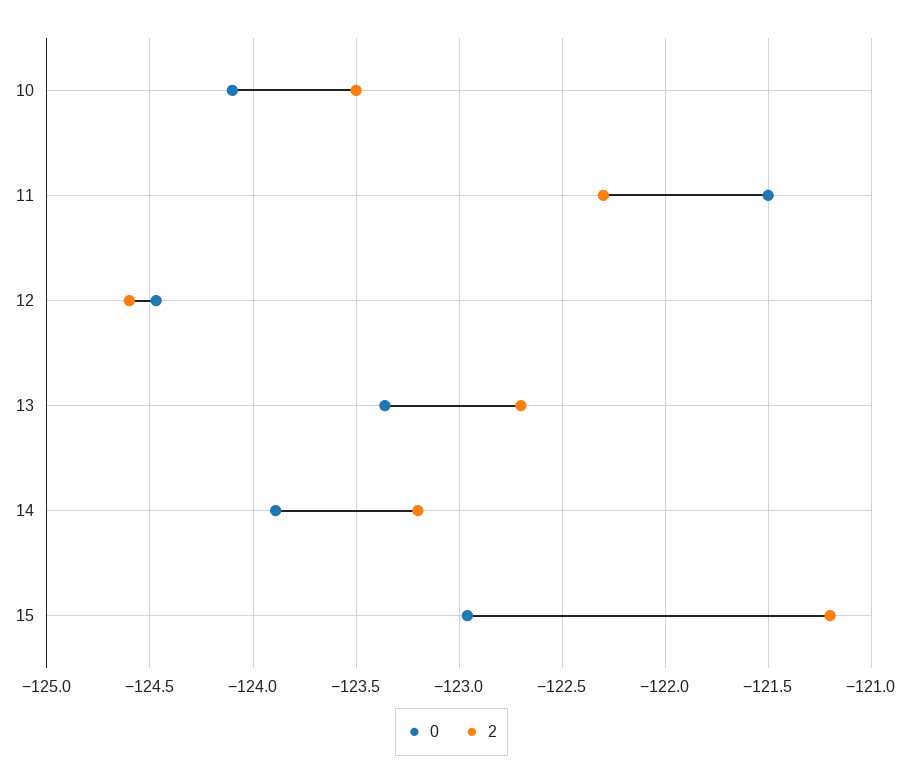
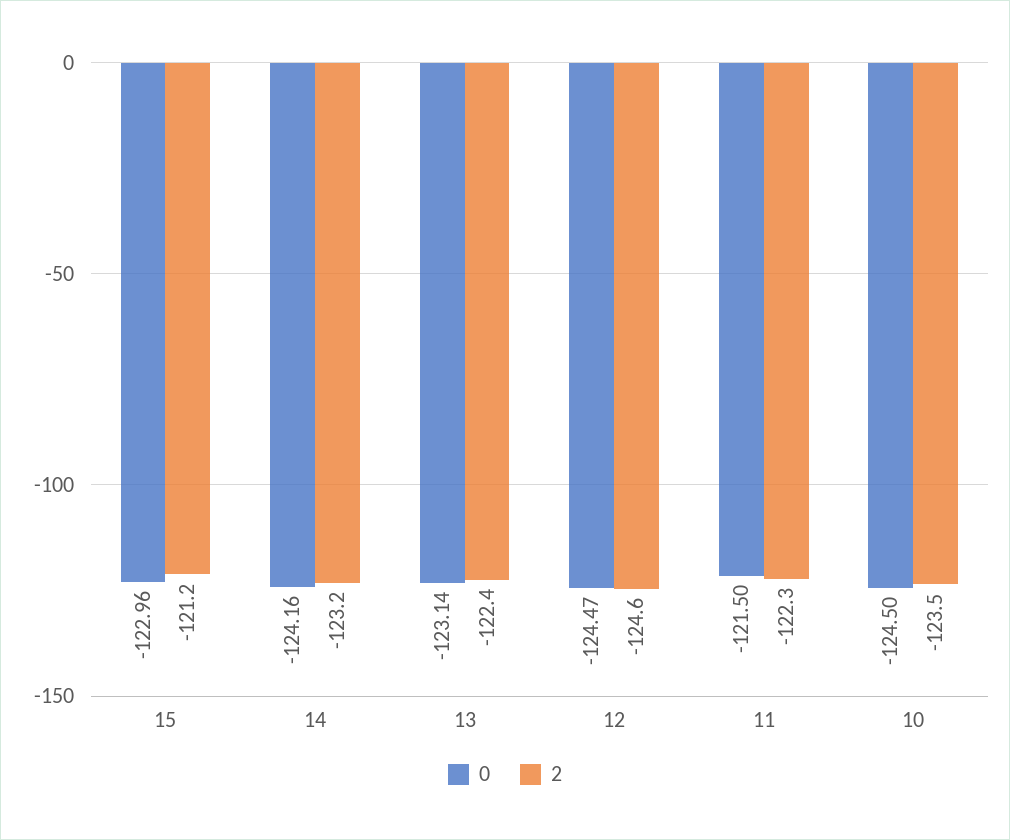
0, 10: -124.1 -> -124.5
0, 13: -123.35 -> -123.14
2, 13: -122.7 -> -122.4
0, 14: -123.9 -> -124.16

